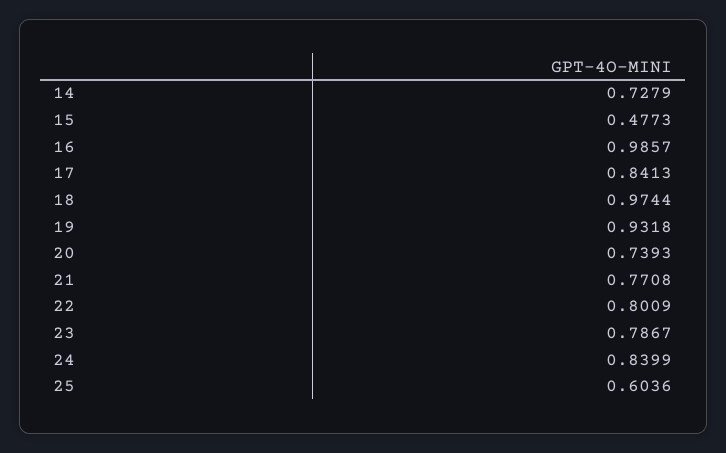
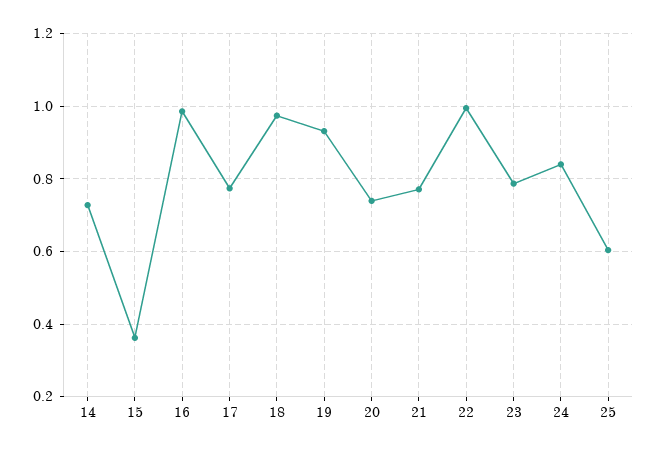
15: 0.4773 -> 0.36
17: 0.8413 -> 0.78
22: 0.8009 -> 1

